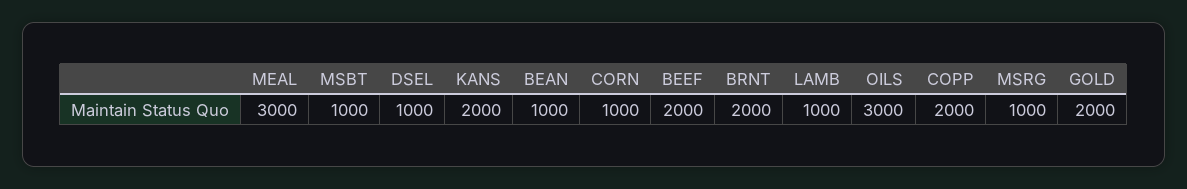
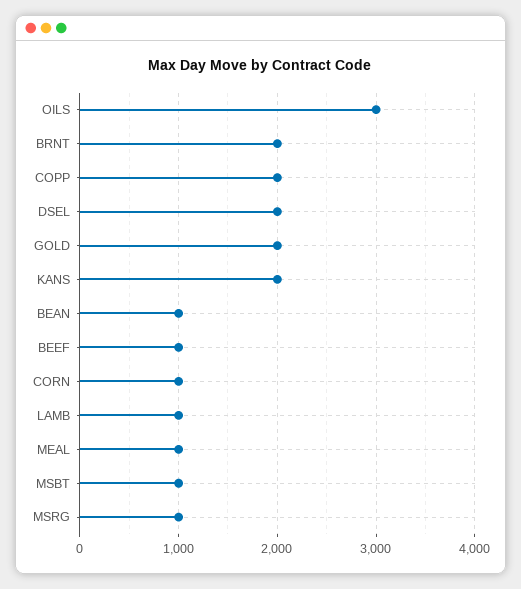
MEAL: 3000 -> 1000
DSEL: 1000 -> 2000
BEEF: 2000 -> 1000

